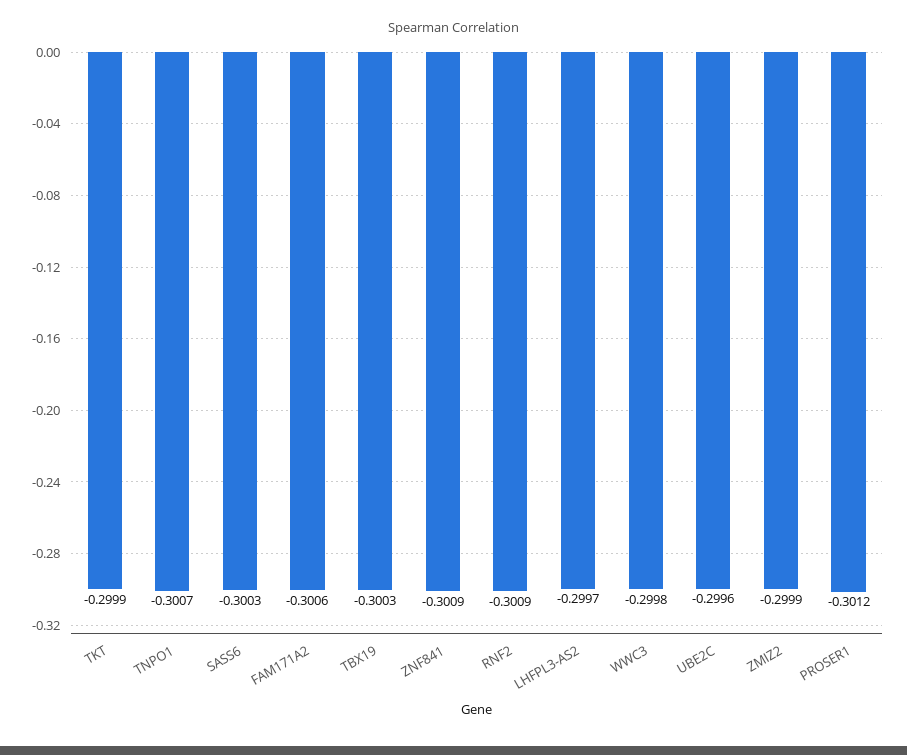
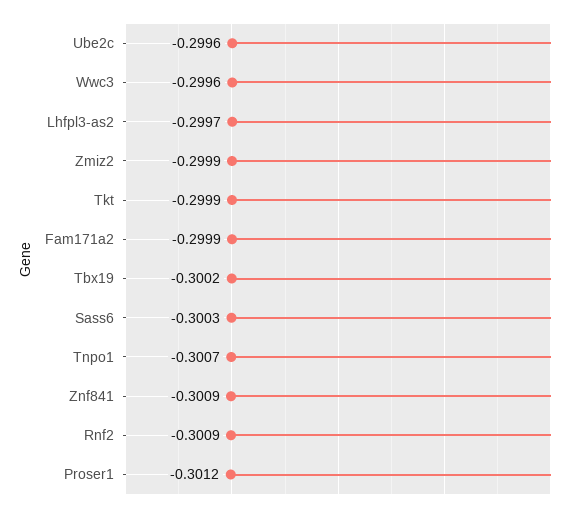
FAM171A2: -0.3006 -> -0.2999
TBX19: -0.3003 -> -0.3002
WWC3: -0.2998 -> -0.2996

